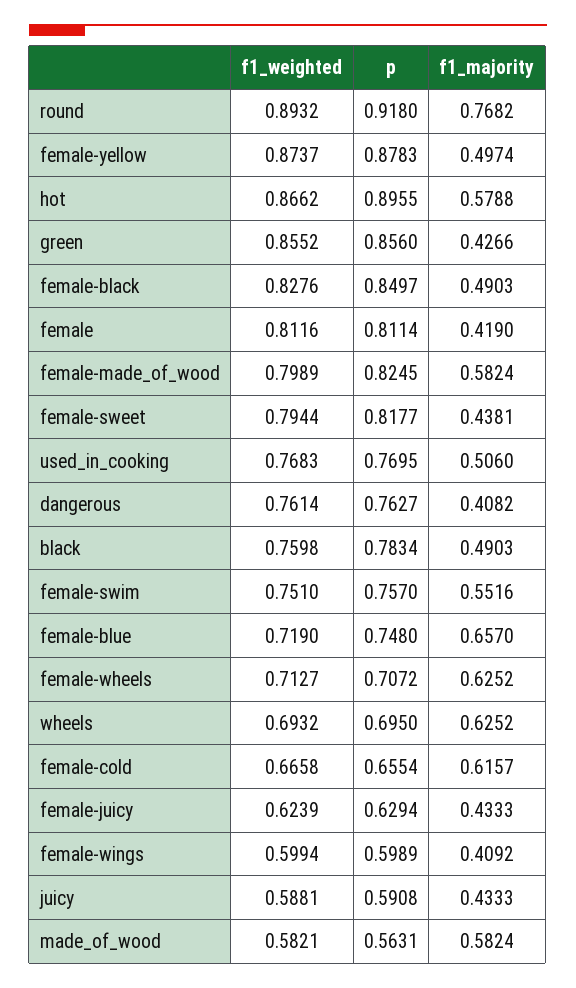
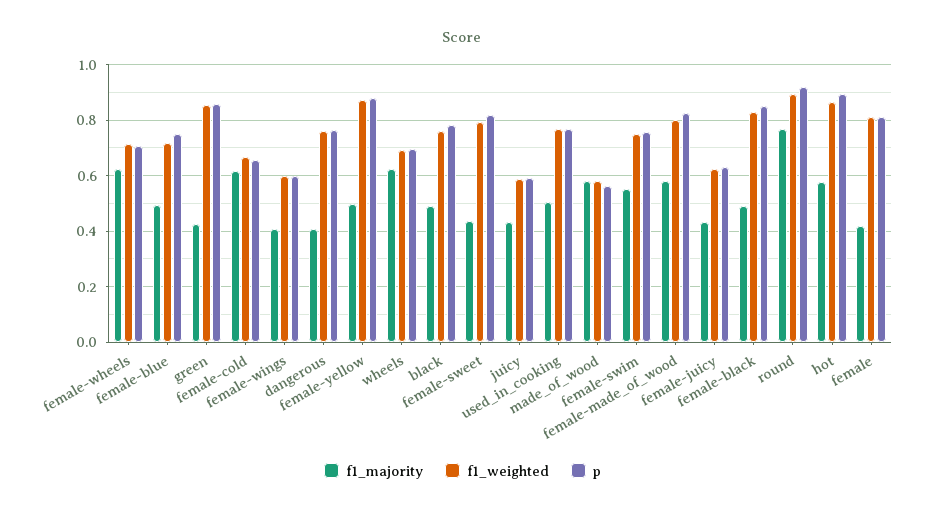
f1_majority, female-blue: 0.657 -> 0.5

